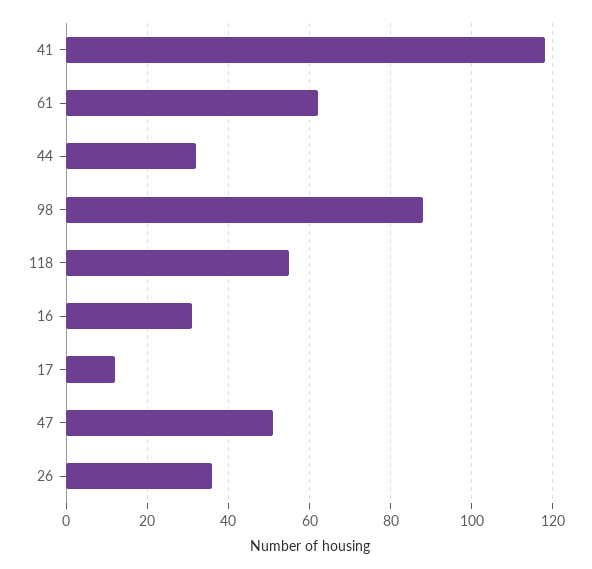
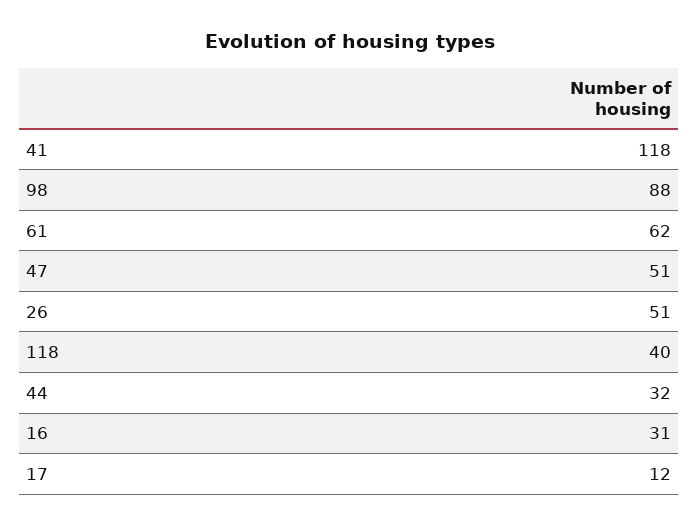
118: 55 -> 40
26: 35 -> 51

